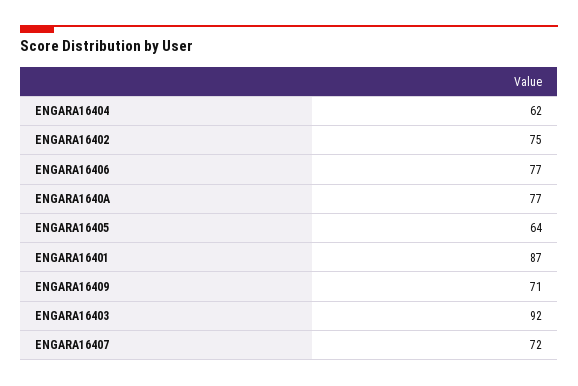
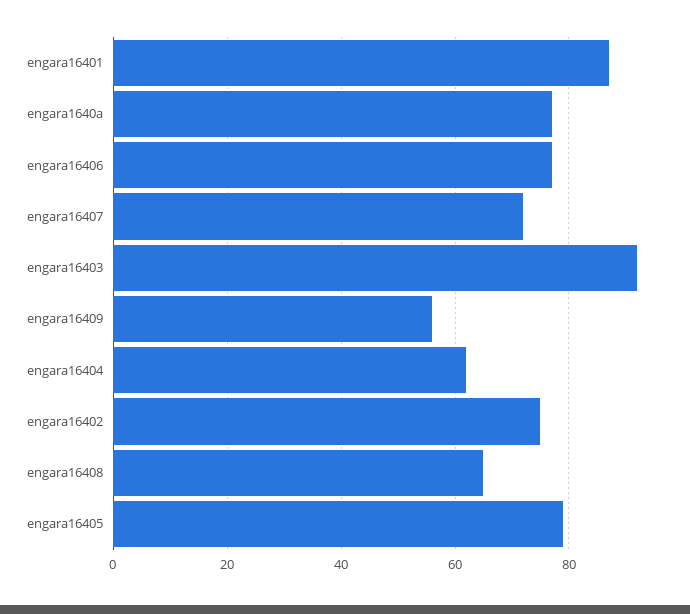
ENGARA16405: 64 -> 80
ENGARA16409: 71 -> 55
engara16408: none -> 65

